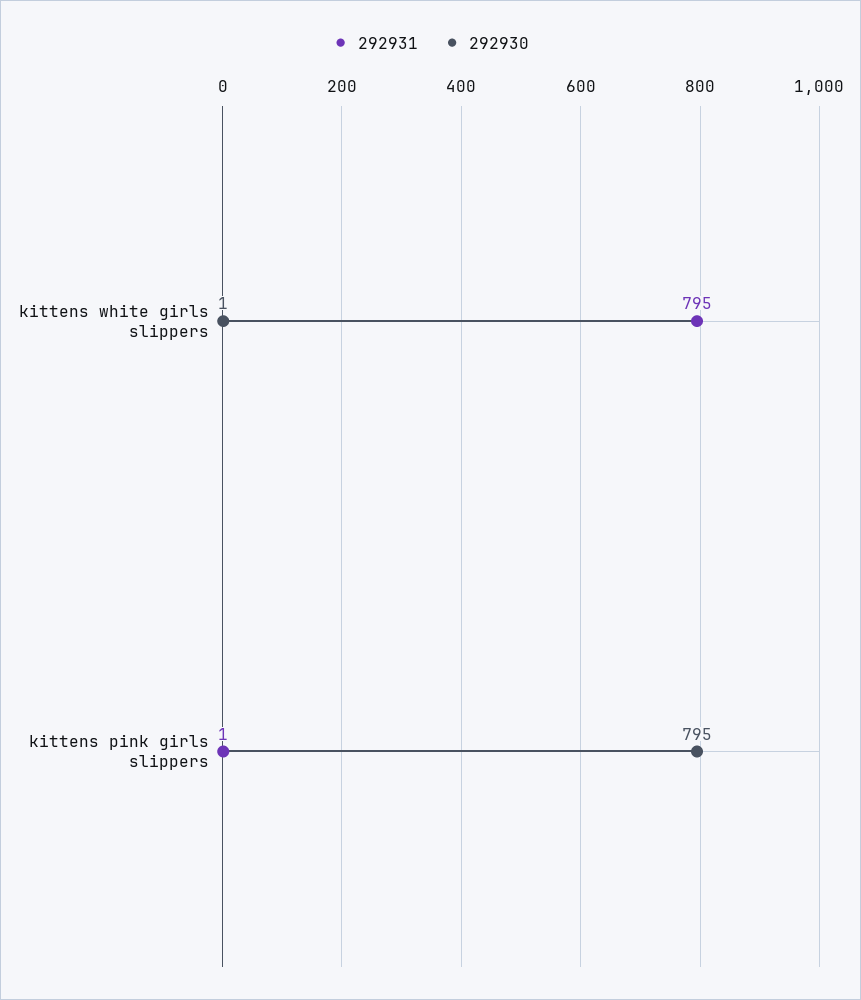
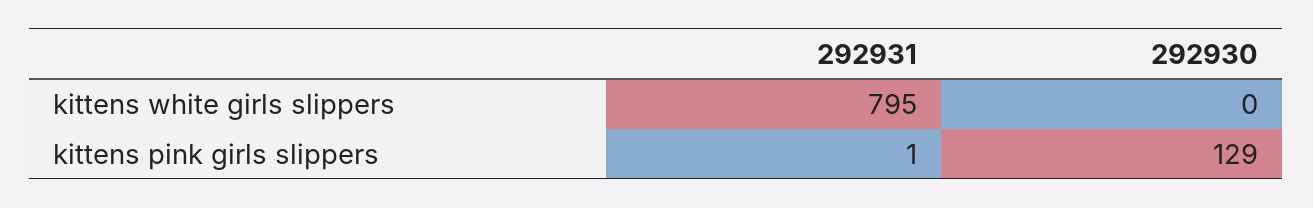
292930, kittens white girls slippers: 1 -> 0
292930, kittens pink girls slippers: 795 -> 129

